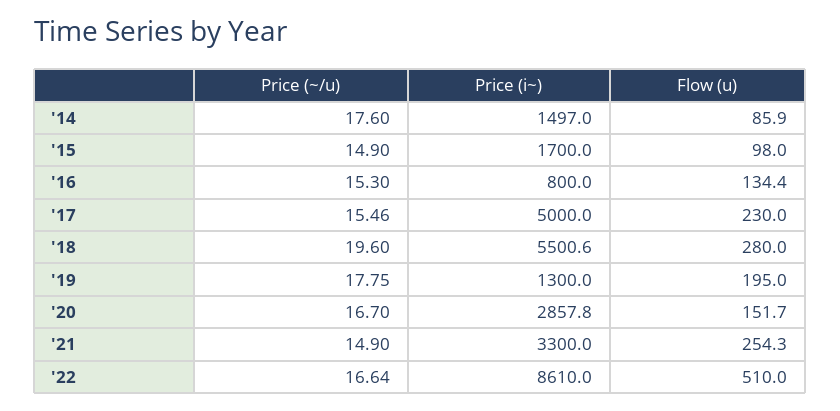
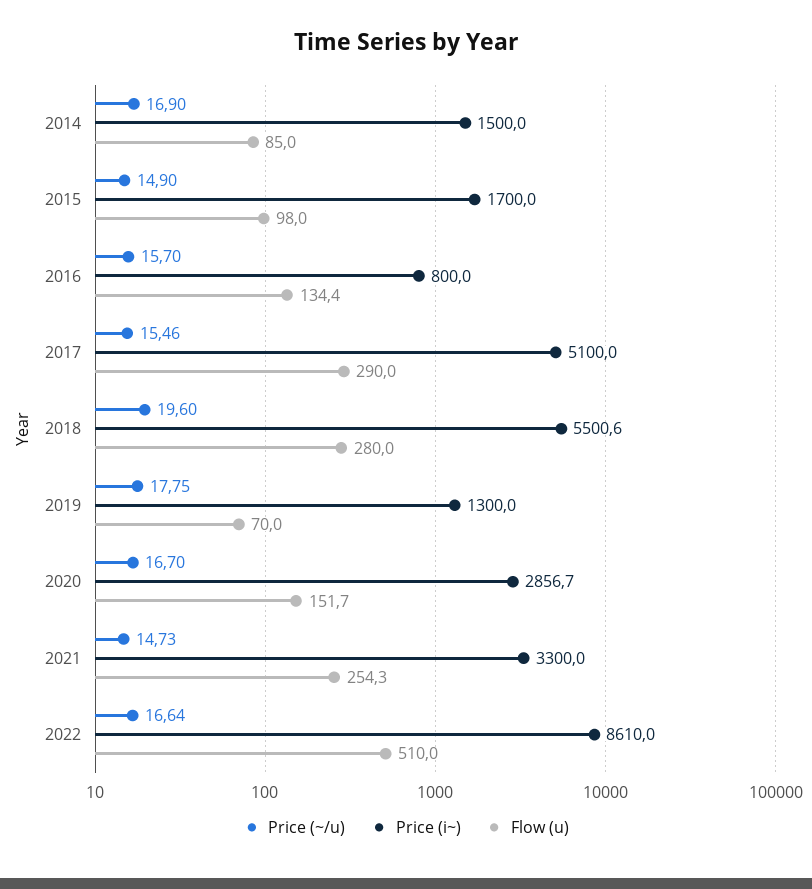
Price (~/u), '14: 17.6 -> 16.9
Price (i~), '14: 1497 -> 1500
Flow (u), '14: 85.9 -> 85
Price (~/u), '16: 15.3 -> 15.7
Price (i~), '17: 5000 -> 5100
Flow (u), '17: 230 -> 290
Flow (u), '19: 195 -> 70
Price (i~), '20: 2857.8 -> 2856.7
Price (~/u), '21: 14.9 -> 14.73

